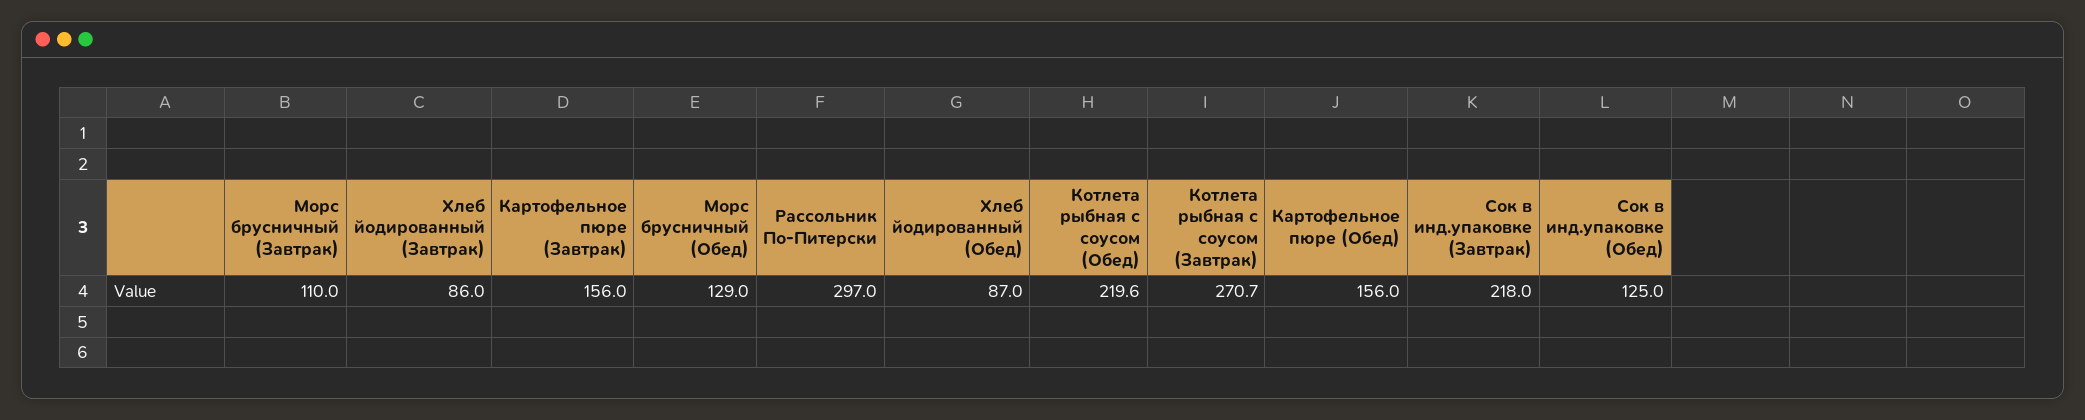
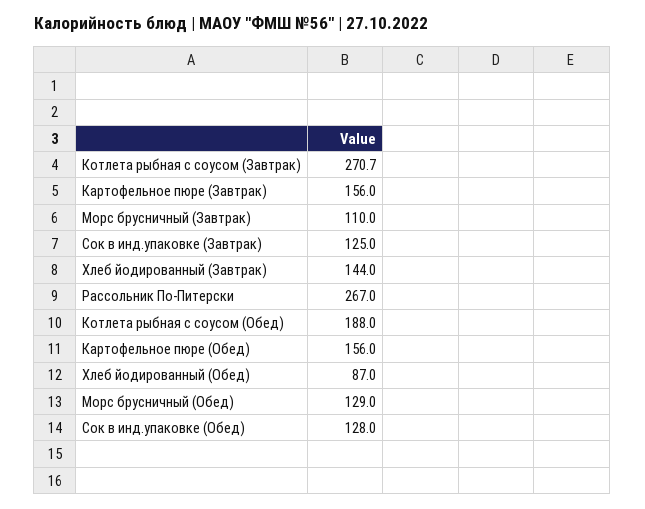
Хлеб йодированный (Завтрак): 86 -> 144
Рассольник По-Питерски: 297 -> 267
Котлета рыбная с соусом (Обед): 219.6 -> 188
Сок в инд.упаковке (Завтрак): 218 -> 125
Сок в инд.упаковке (Обед): 125 -> 128

